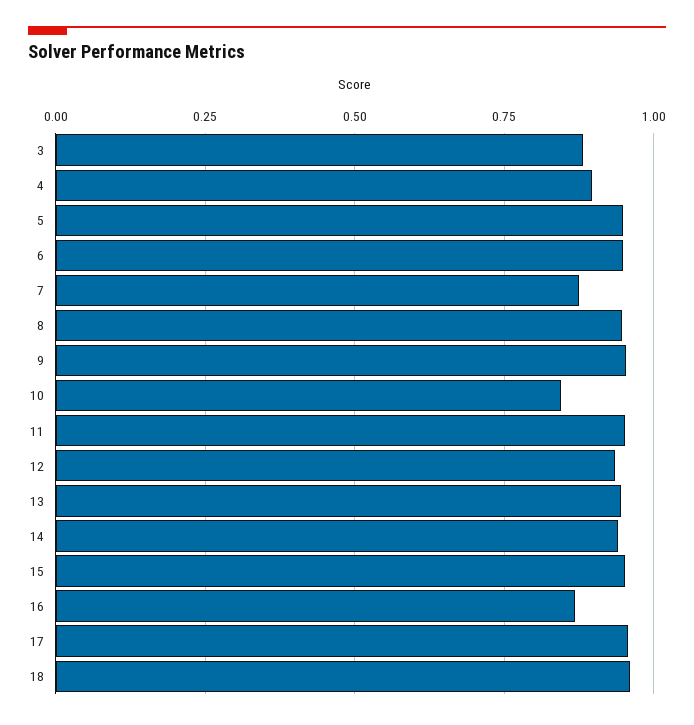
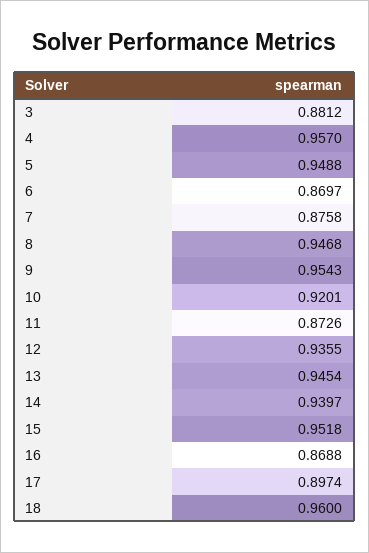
4: 0.9 -> 0.957
6: 0.95 -> 0.8697
10: 0.85 -> 0.9201
11: 0.95 -> 0.8726
17: 0.95 -> 0.8974

